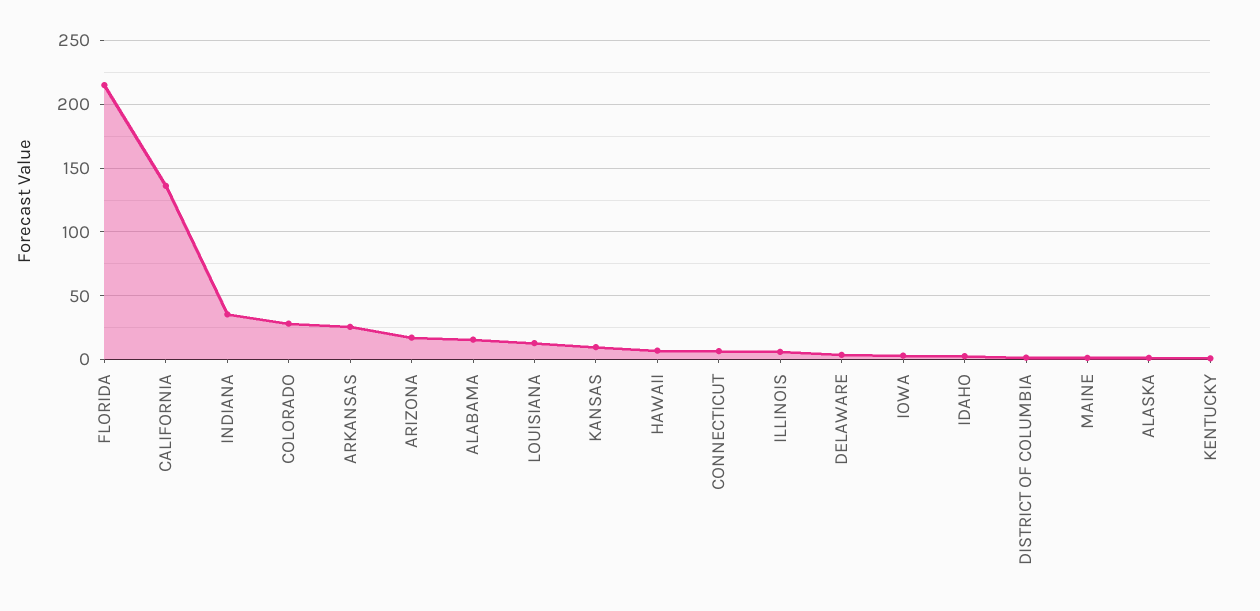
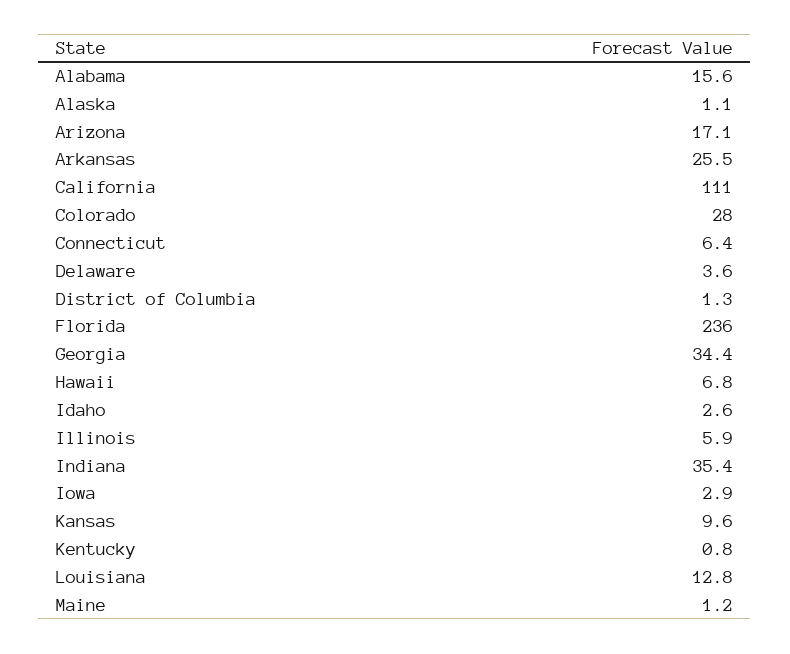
FLORIDA: 215 -> 236
CALIFORNIA: 135 -> 111
Georgia: none -> 34.4

